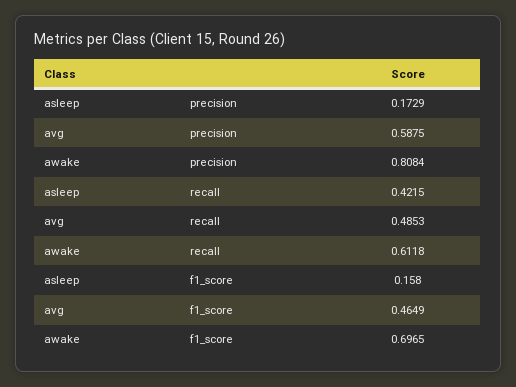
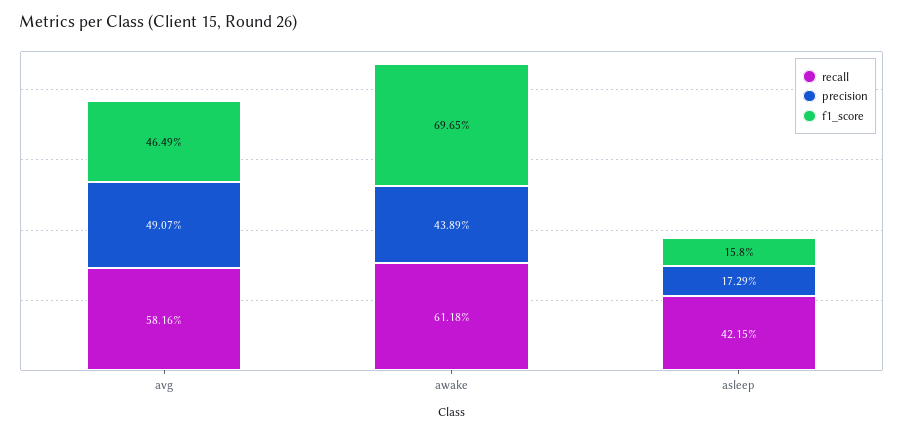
precision, avg: 0.5875 -> 0.4907
precision, awake: 0.8084 -> 0.4389
recall, avg: 0.4853 -> 0.5816

